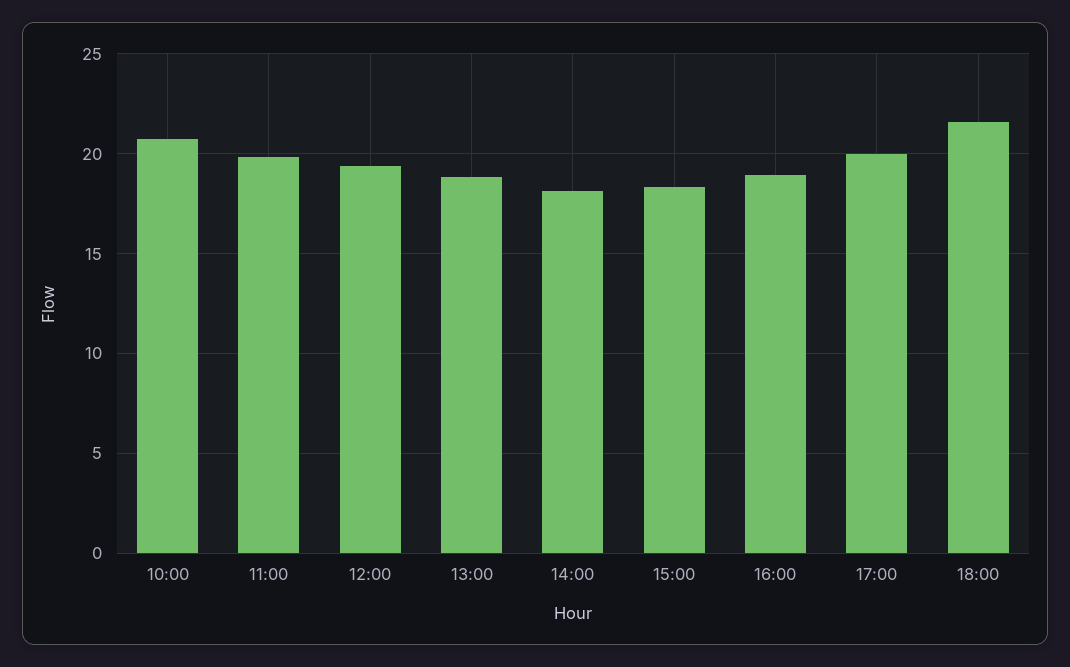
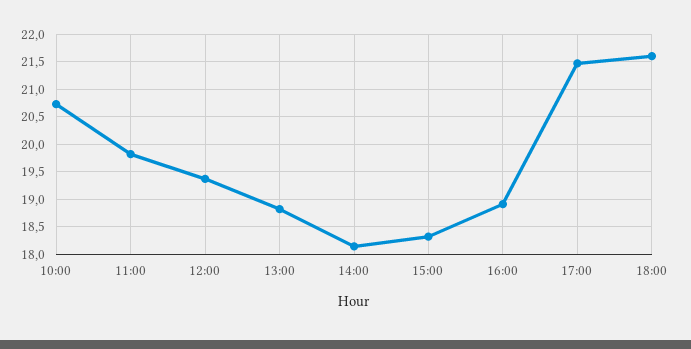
17:00: 20 -> 21.5

